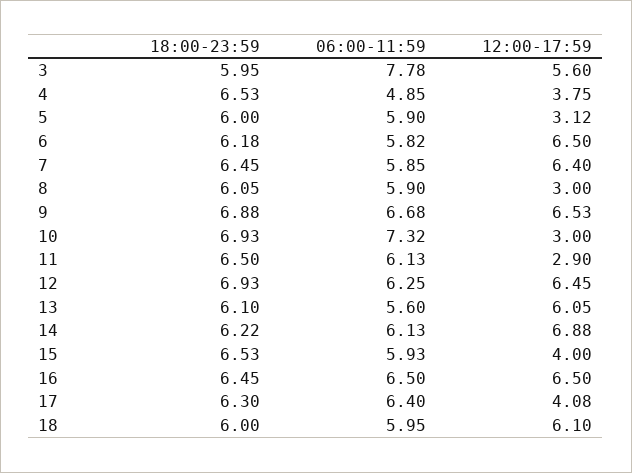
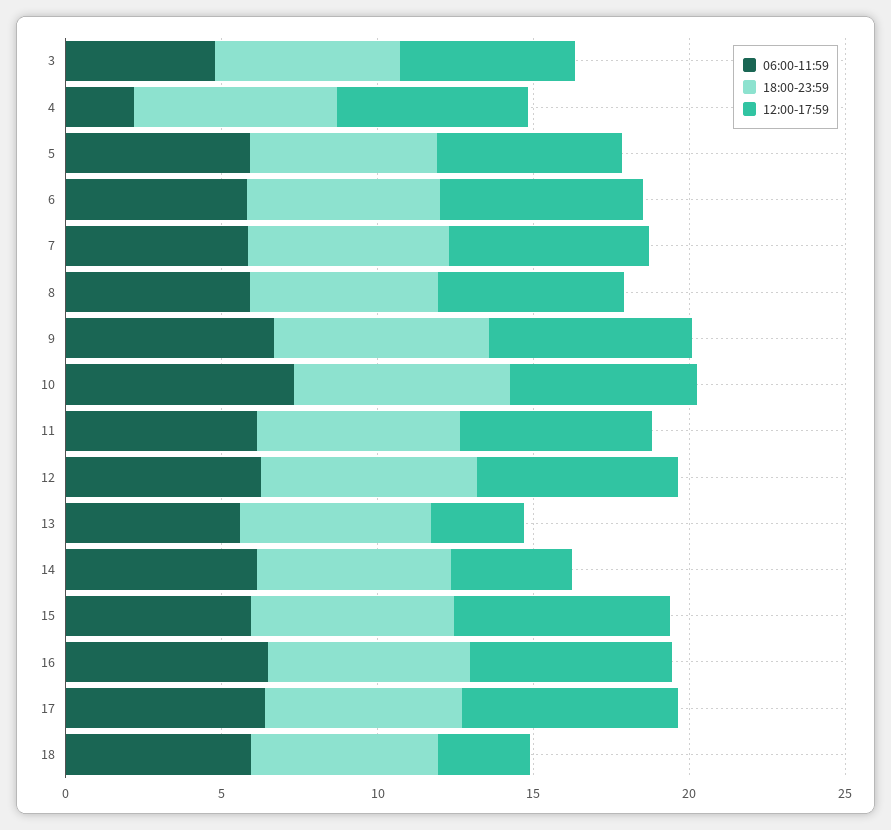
06:00-11:59, 3: 7.78 -> 5
06:00-11:59, 4: 4.85 -> 2
12:00-17:59, 4: 3.75 -> 6
12:00-17:59, 5: 3.12 -> 6
12:00-17:59, 8: 3 -> 6
12:00-17:59, 10: 3 -> 6
12:00-17:59, 11: 2.9 -> 6
12:00-17:59, 13: 6.05 -> 3
12:00-17:59, 14: 6.88 -> 4
12:00-17:59, 15: 4 -> 7
12:00-17:59, 17: 4.08 -> 7
12:00-17:59, 18: 6.1 -> 3

